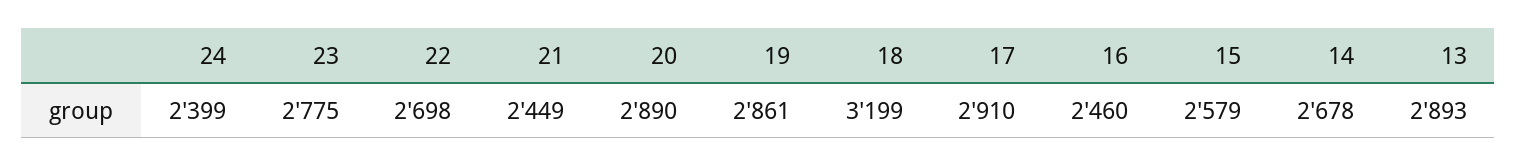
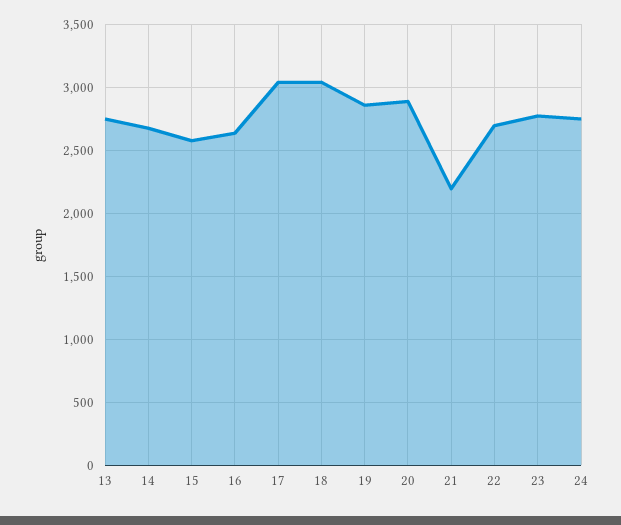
24: 2399 -> 2750
21: 2449 -> 2200
18: 3199 -> 3050
17: 2910 -> 3050
16: 2460 -> 2650
13: 2893 -> 2750

